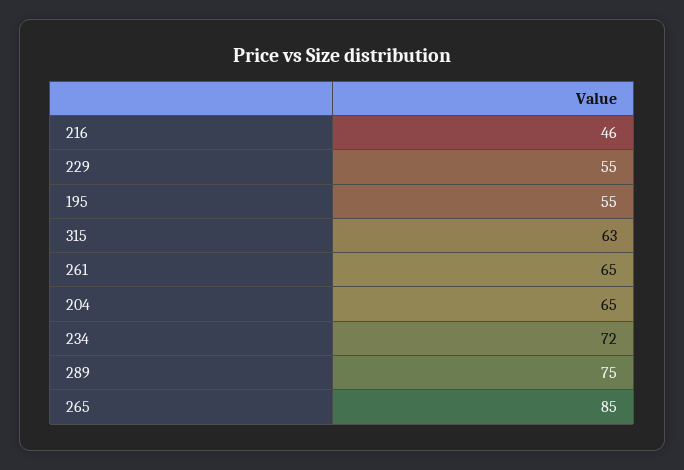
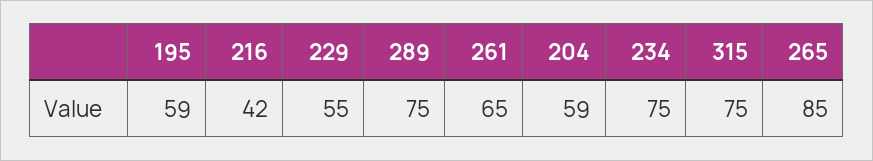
216: 46 -> 42
195: 55 -> 59
315: 63 -> 75
204: 65 -> 59
234: 72 -> 75

